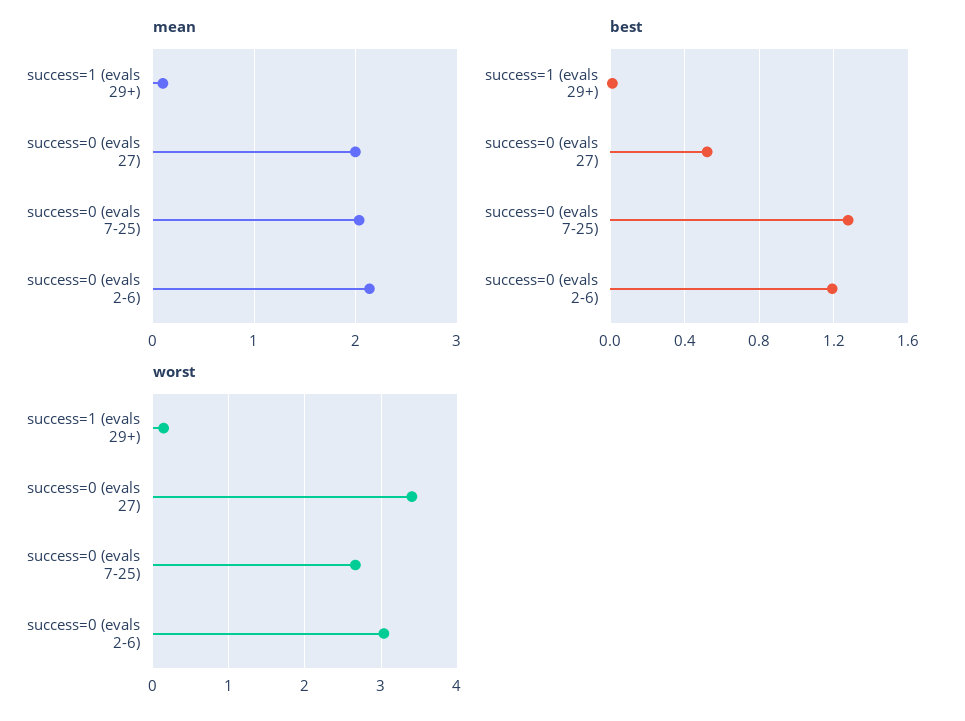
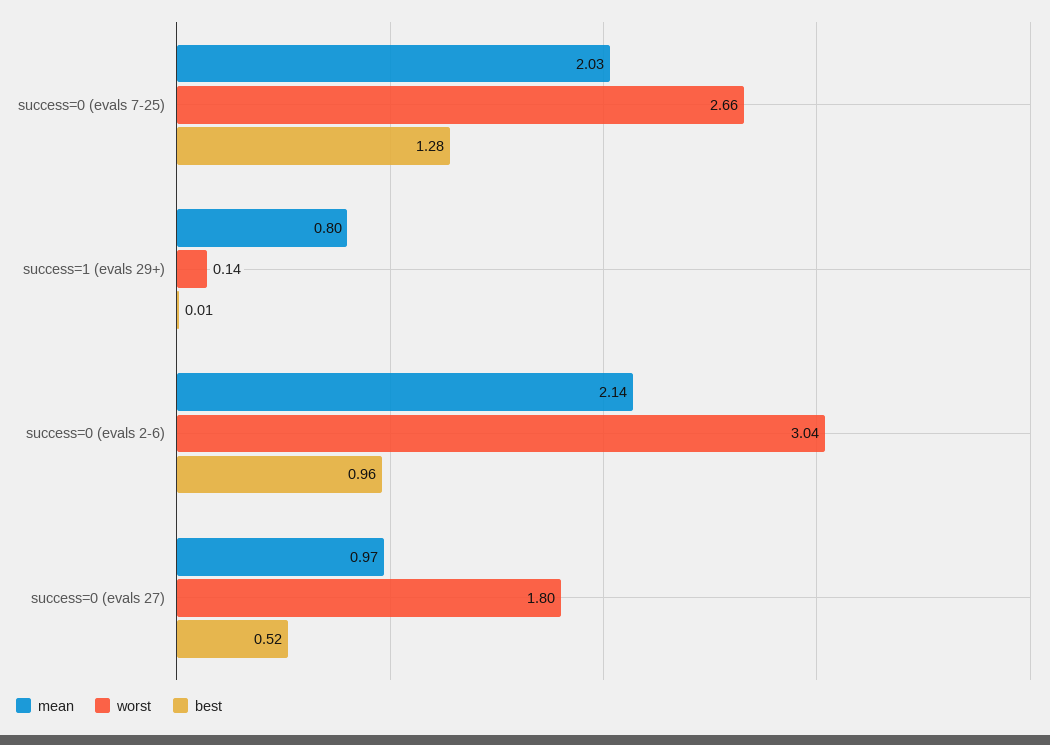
mean, success=1 (evals 29+): 0.1 -> 0.8
mean, success=0 (evals 27): 2 -> 0.97
best, success=0 (evals 2-6): 1.2 -> 0.96
worst, success=0 (evals 27): 3.4 -> 1.8

